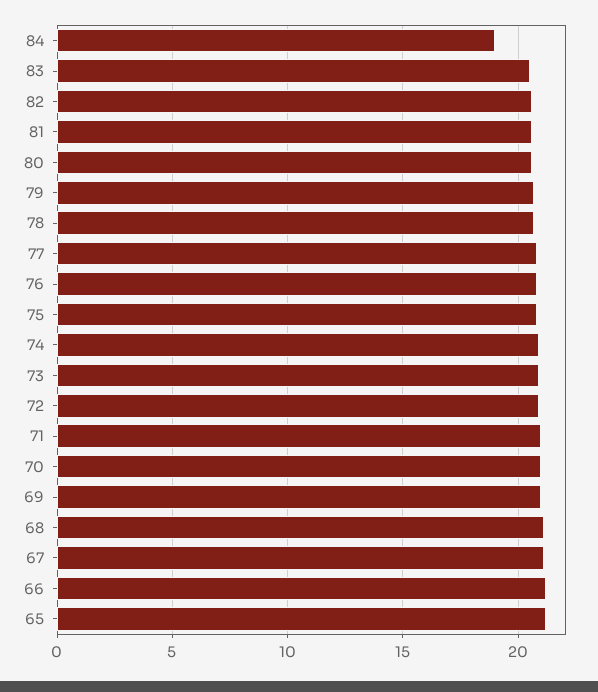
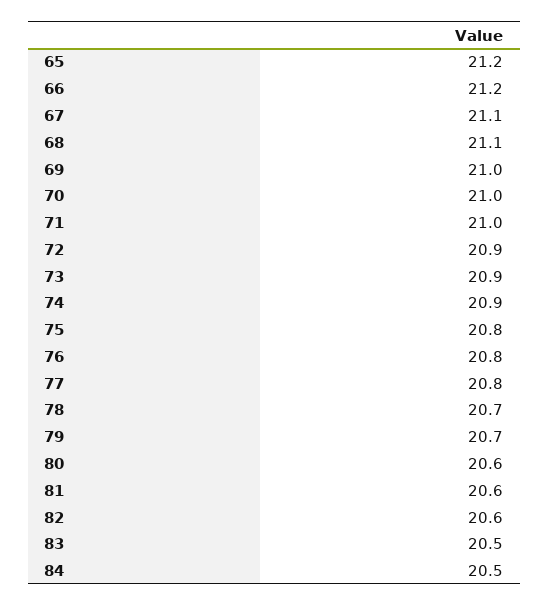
84: 19 -> 20.5

